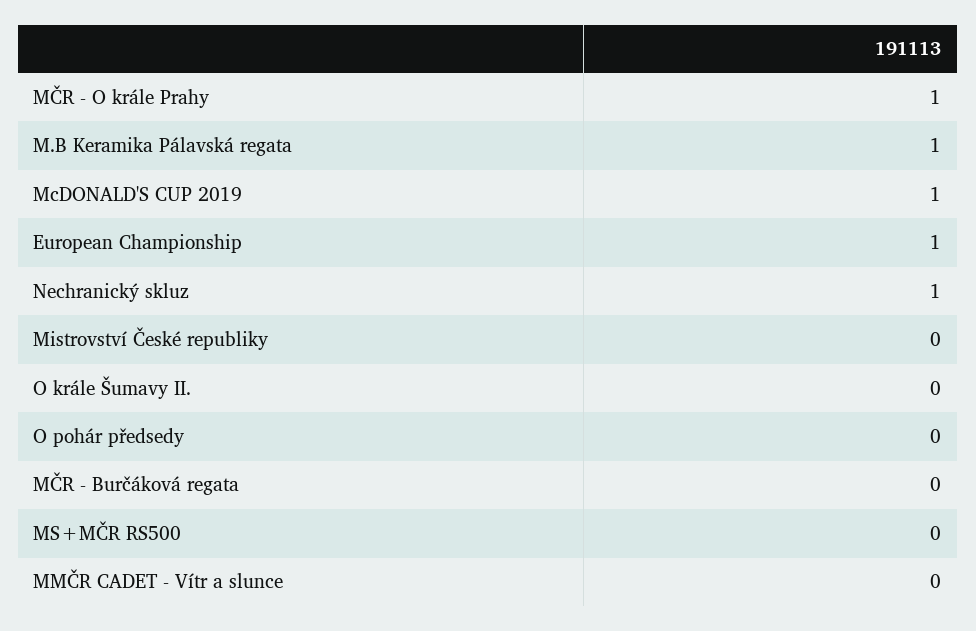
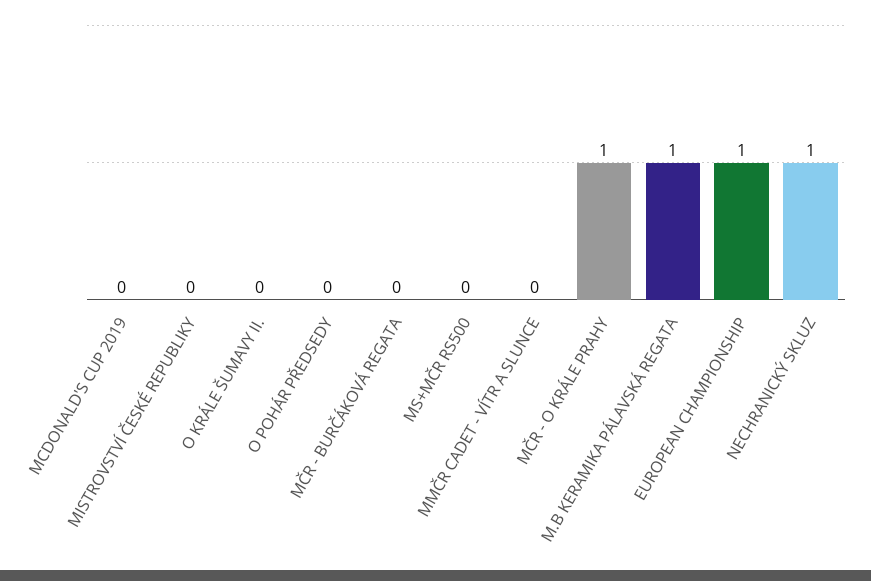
McDONALD'S CUP 2019: 1 -> 0

